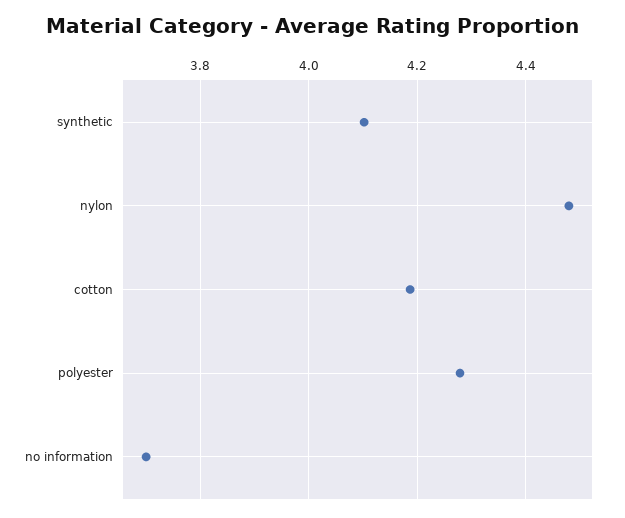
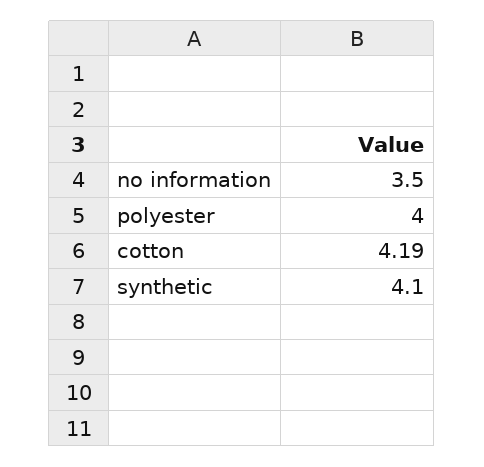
nylon: 4.48 -> none
polyester: 4.28 -> 4
no information: 3.7 -> 3.5

